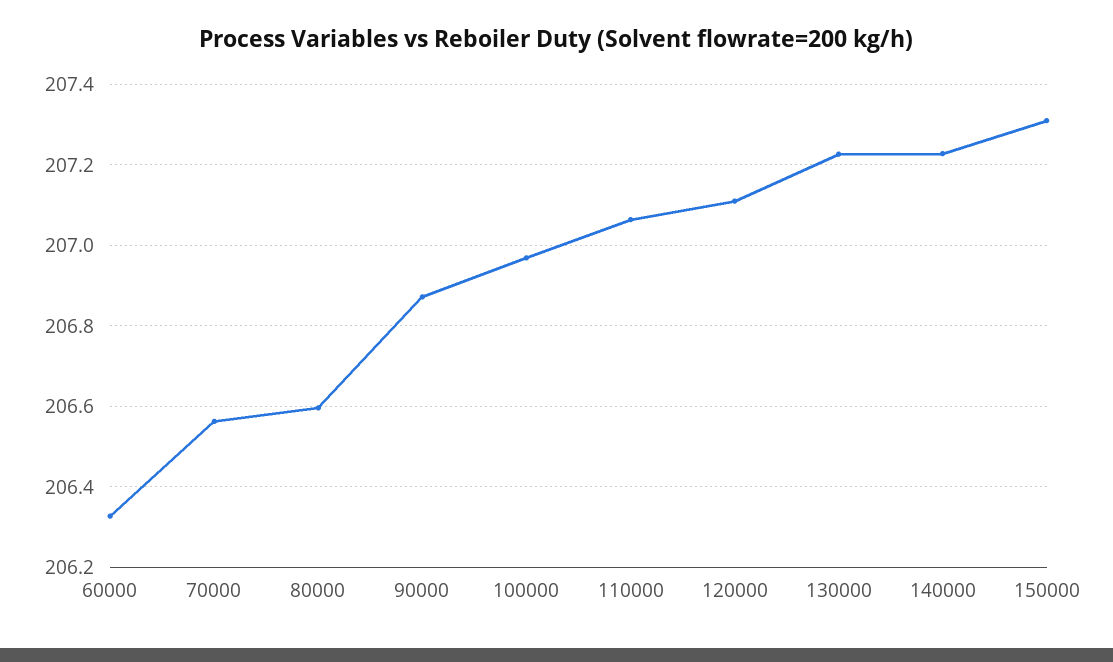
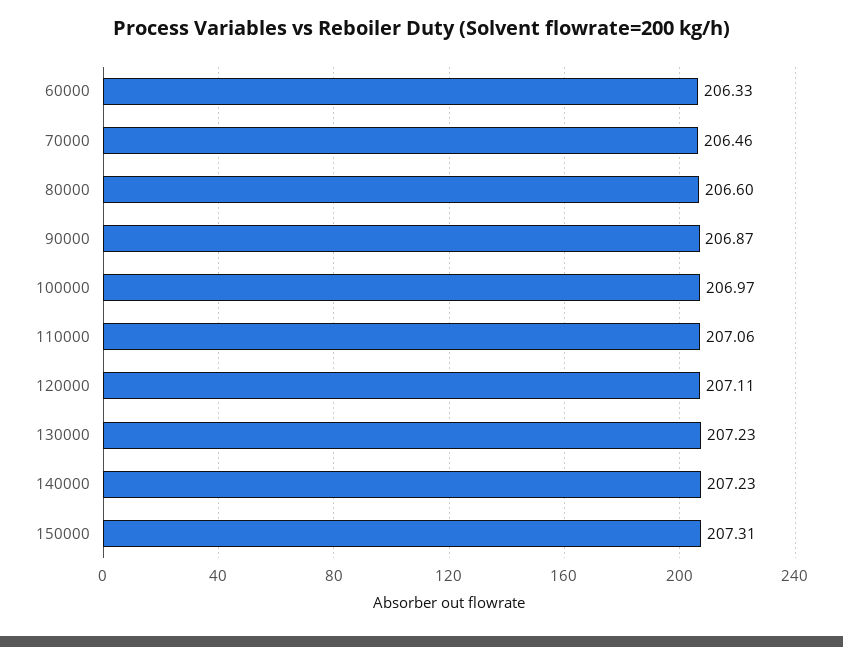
70000: 206.56 -> 206.46

